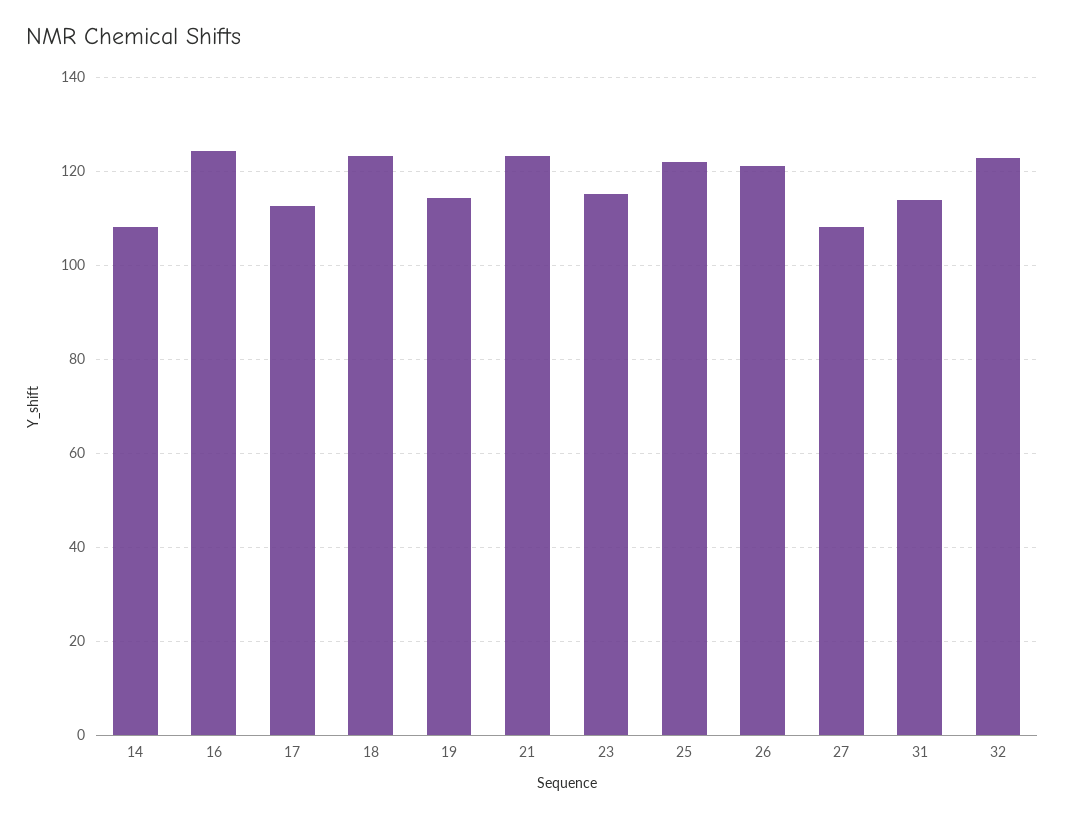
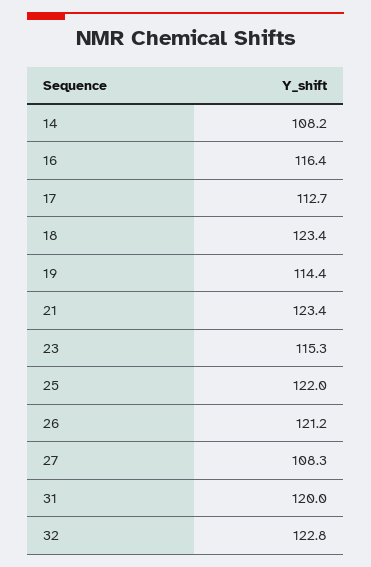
16: 124 -> 116.4
31: 114 -> 120

